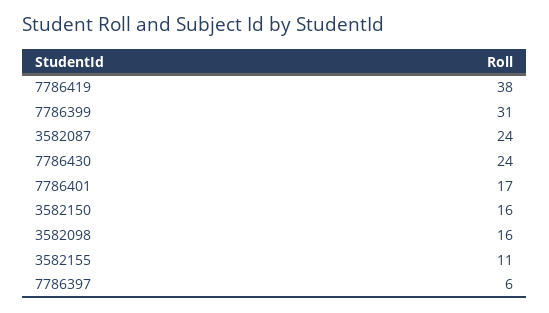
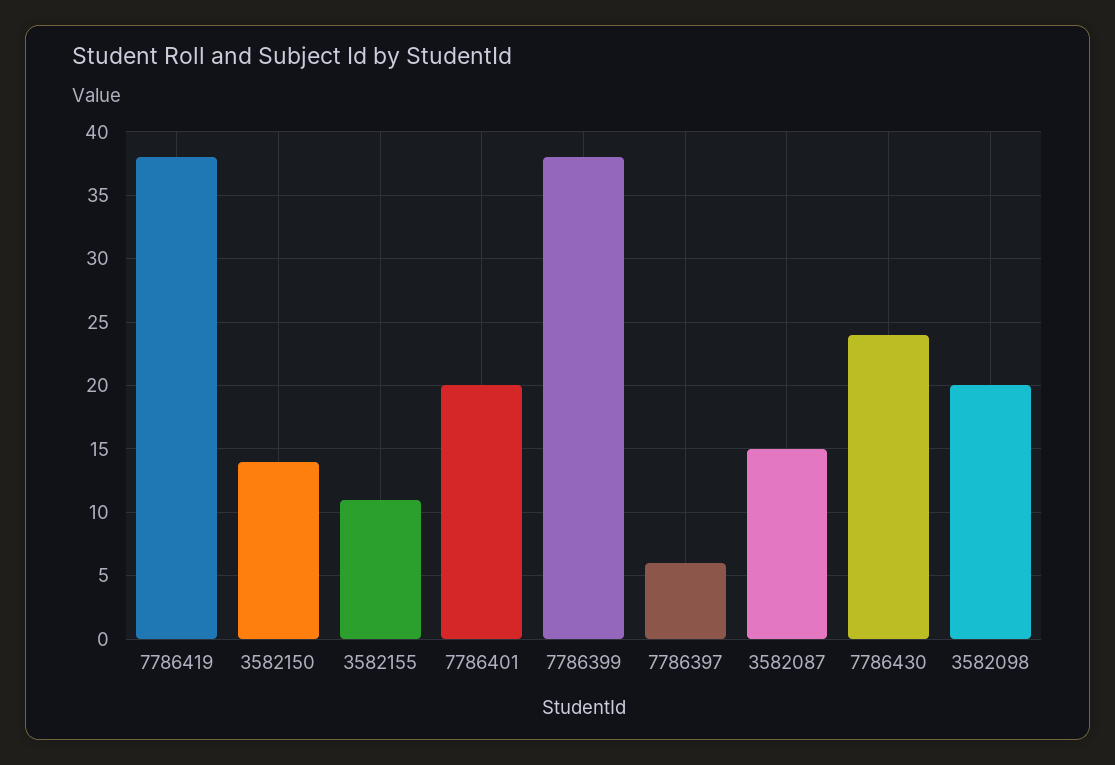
7786399: 31 -> 38
3582087: 24 -> 15
7786401: 17 -> 20
3582150: 16 -> 14
3582098: 16 -> 20

